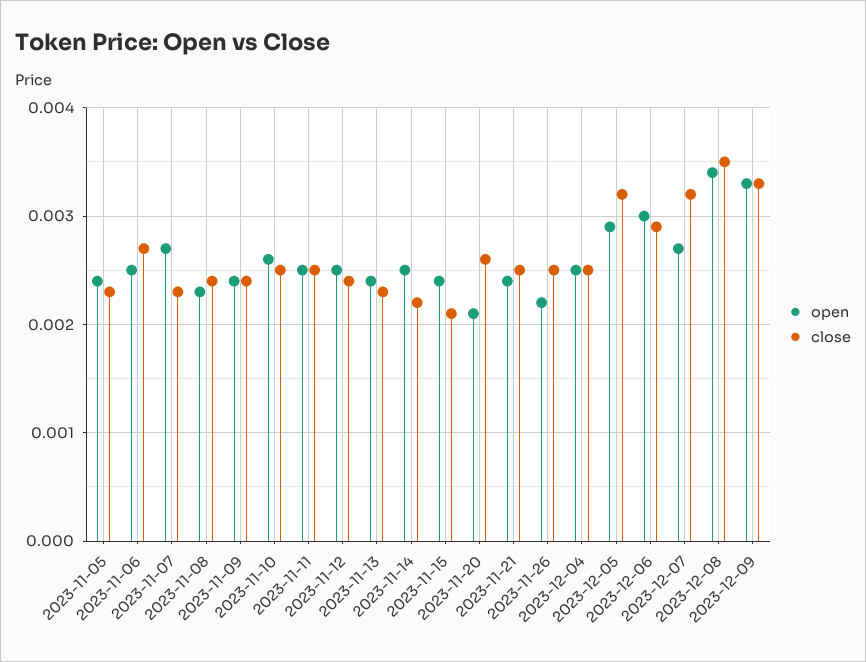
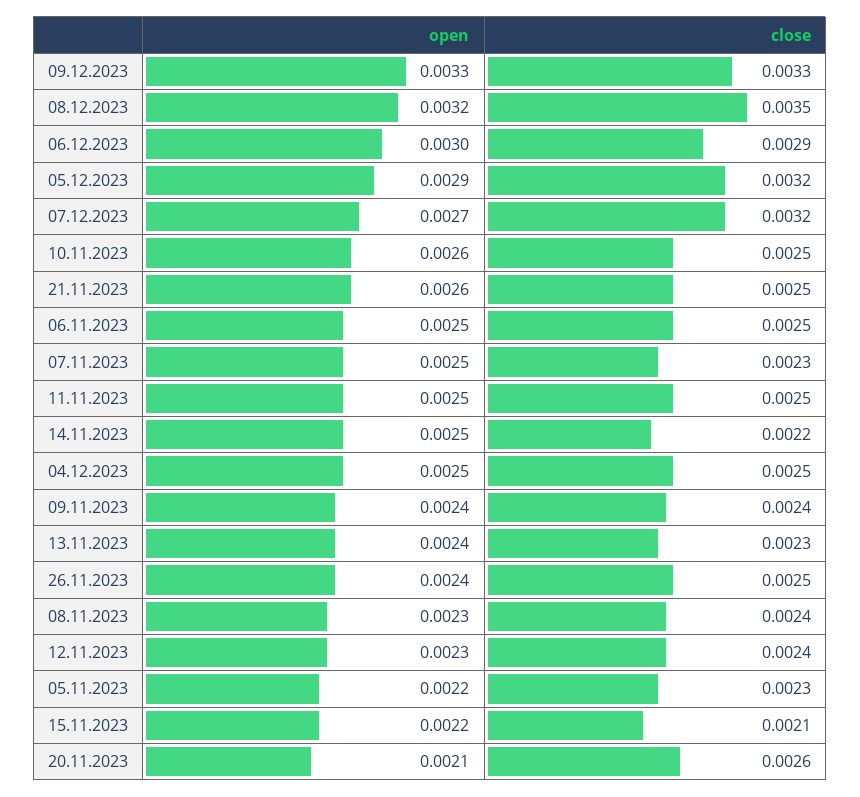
open, 2023-11-05: 0.0024 -> 0.0022
close, 2023-11-06: 0.0027 -> 0.0025
open, 2023-11-07: 0.0027 -> 0.0025
open, 2023-11-12: 0.0025 -> 0.0023
open, 2023-11-15: 0.0024 -> 0.0022
open, 2023-11-21: 0.0024 -> 0.0026
open, 2023-11-26: 0.0022 -> 0.0024
open, 2023-12-08: 0.0034 -> 0.0032

